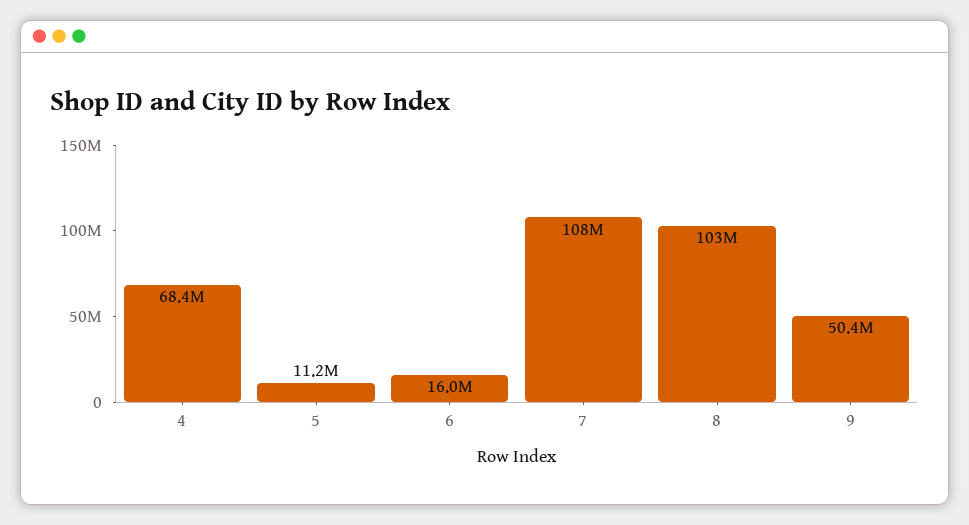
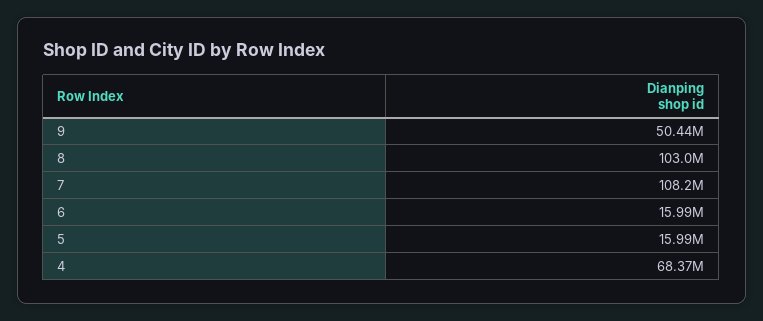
5: 11200000 -> 15990000

